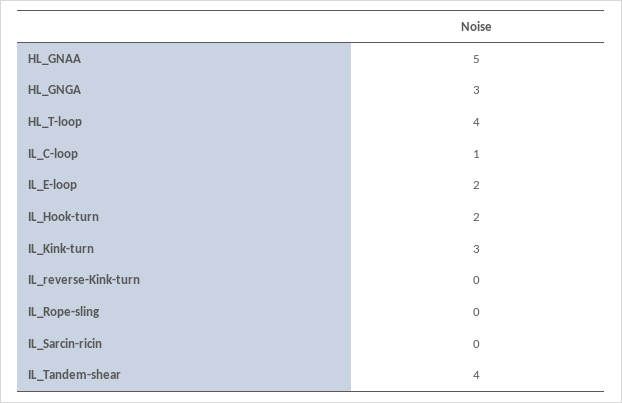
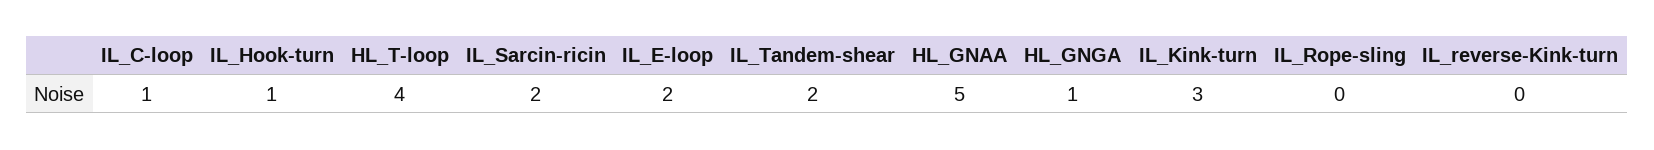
HL_GNGA: 3 -> 1
IL_Hook-turn: 2 -> 1
IL_Sarcin-ricin: 0 -> 2
IL_Tandem-shear: 4 -> 2

